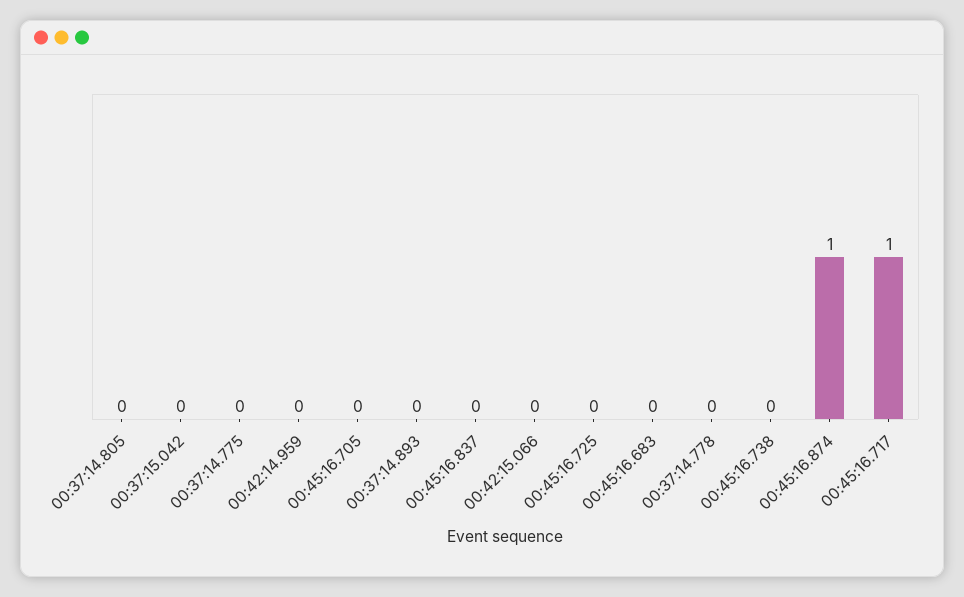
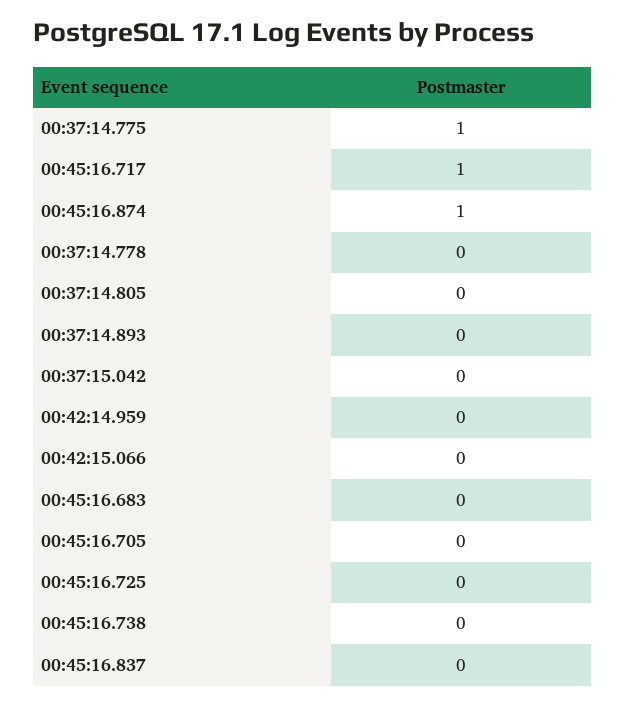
00:37:14.775: 0 -> 1

